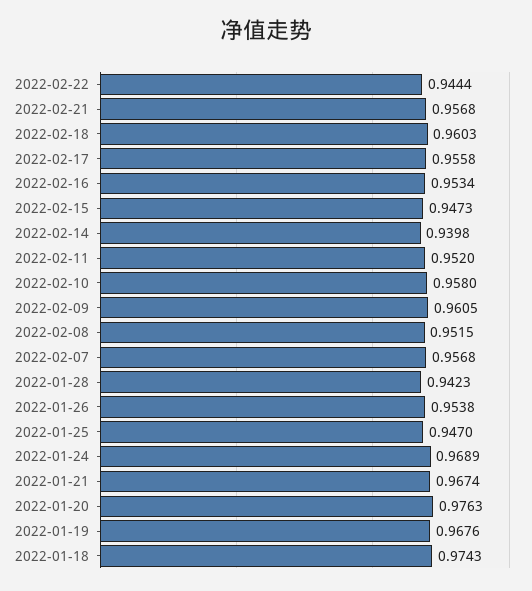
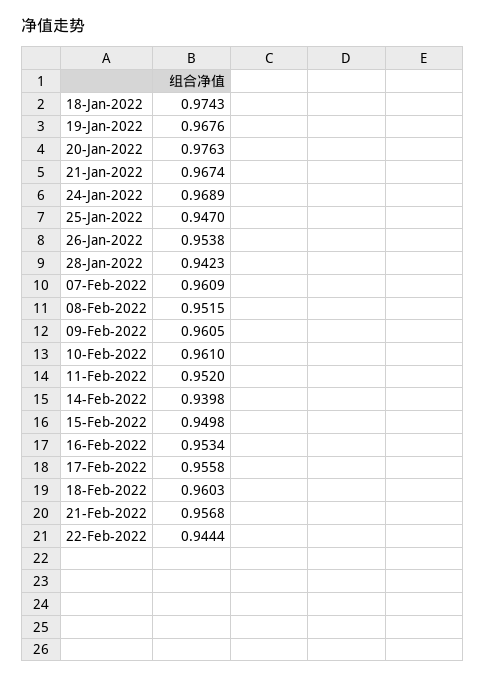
2022-02-15: 0.9473 -> 0.9498
2022-02-10: 0.958 -> 0.961
2022-02-07: 0.9568 -> 0.9609

